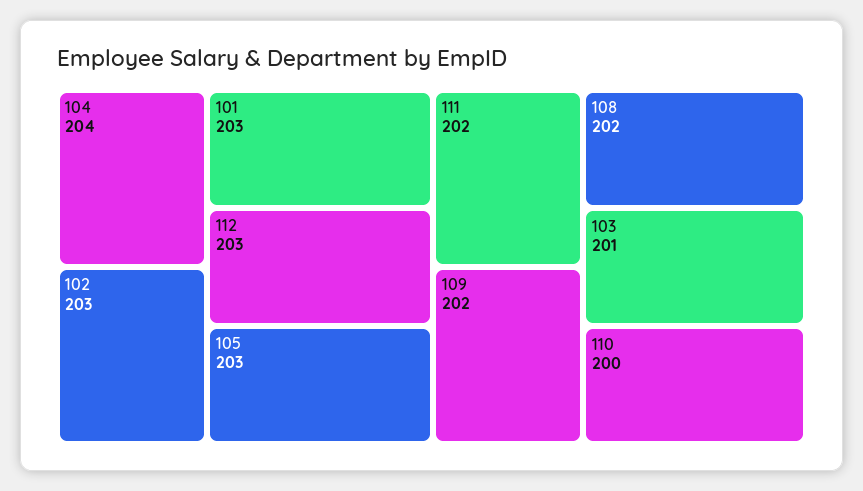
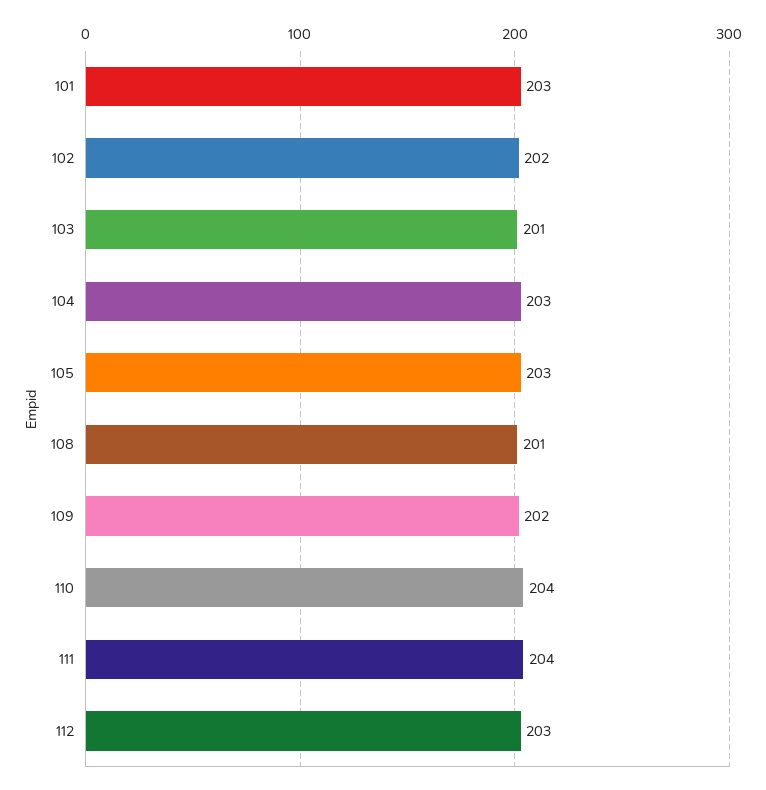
104: 204 -> 203
102: 203 -> 202
111: 202 -> 204
108: 202 -> 201
110: 200 -> 204

